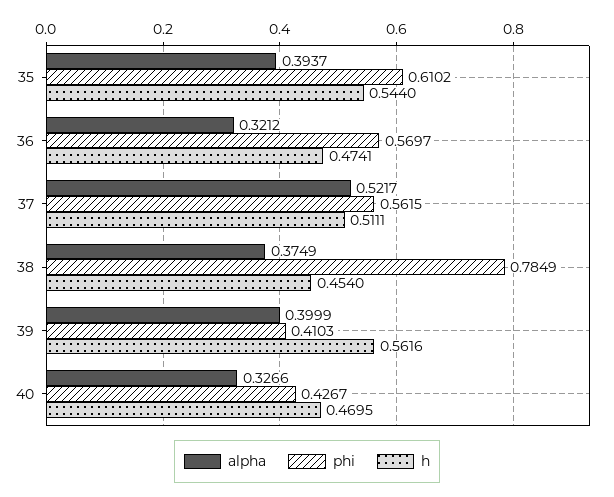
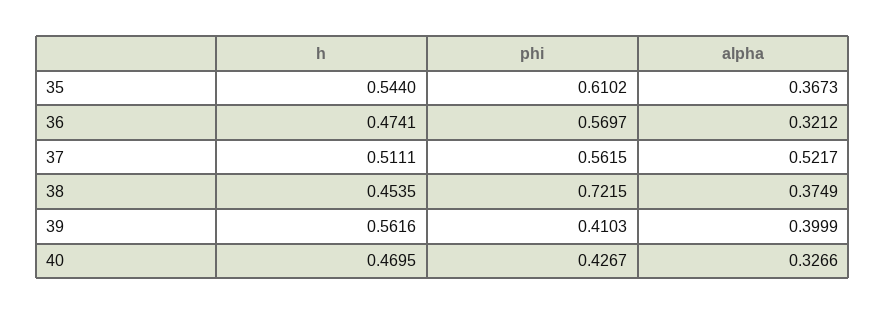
alpha, 35: 0.3937 -> 0.3673
phi, 38: 0.7849 -> 0.7215
h, 38: 0.454 -> 0.4535

